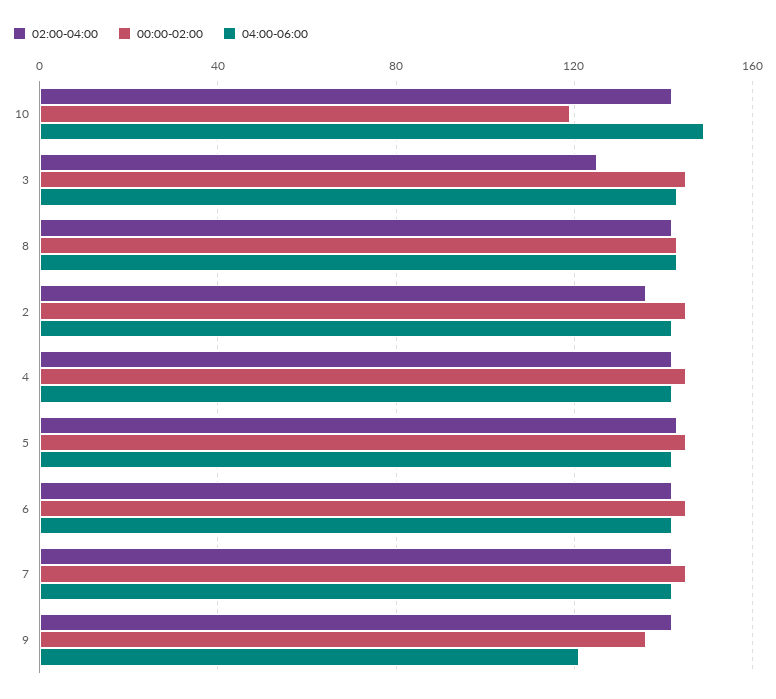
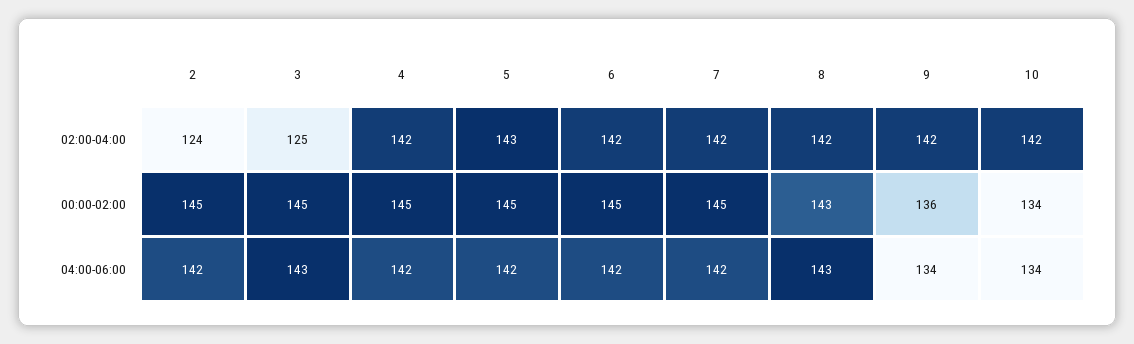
00:00-02:00, 10: 120 -> 134
04:00-06:00, 10: 150 -> 134
02:00-04:00, 2: 135 -> 124
04:00-06:00, 9: 120 -> 134

